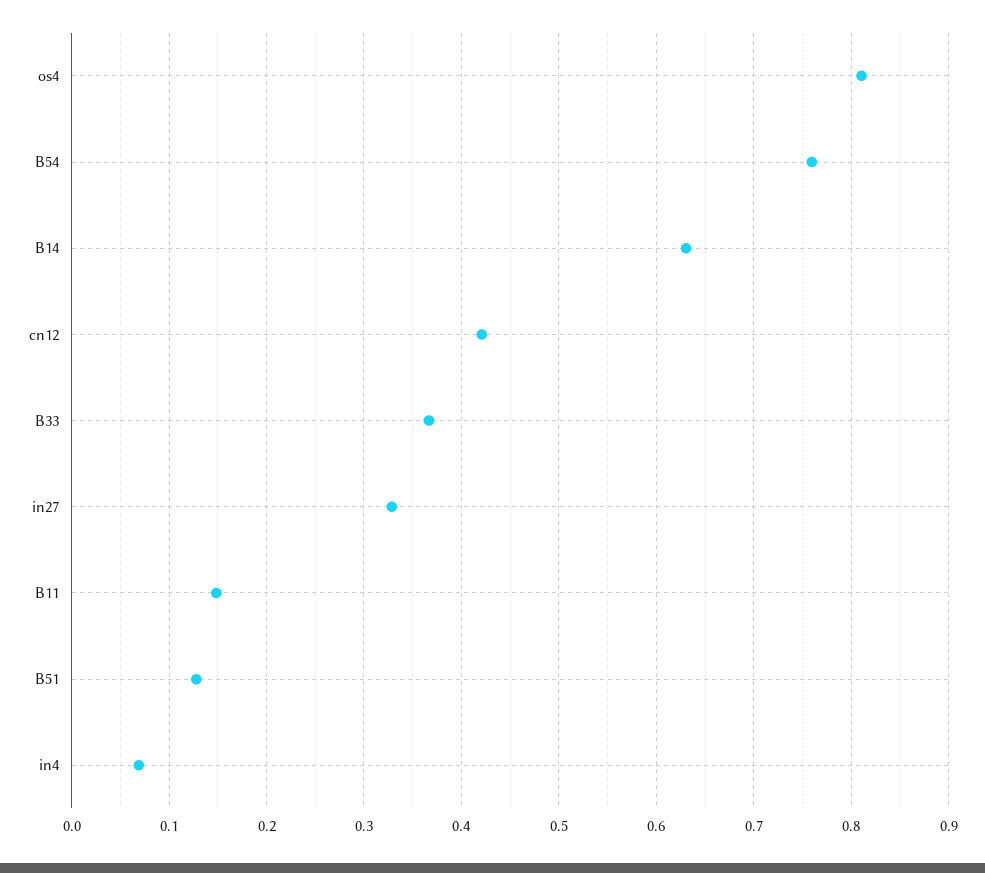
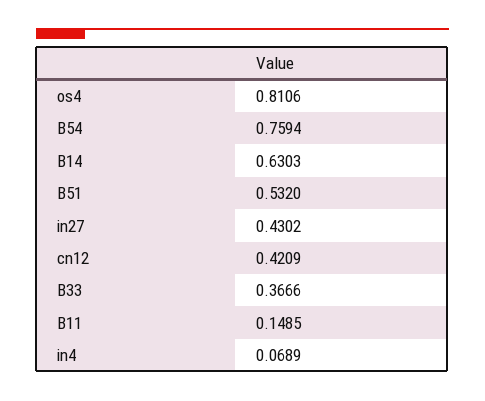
in27: 0.33 -> 0.4302
B51: 0.13 -> 0.532

